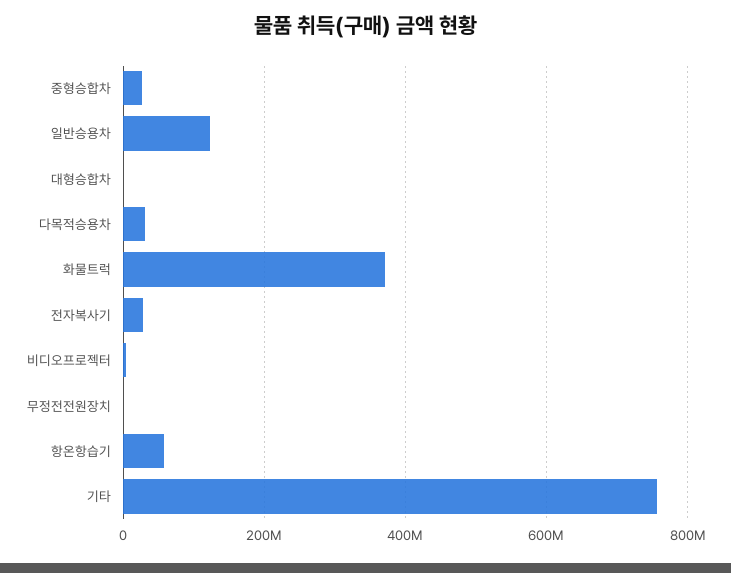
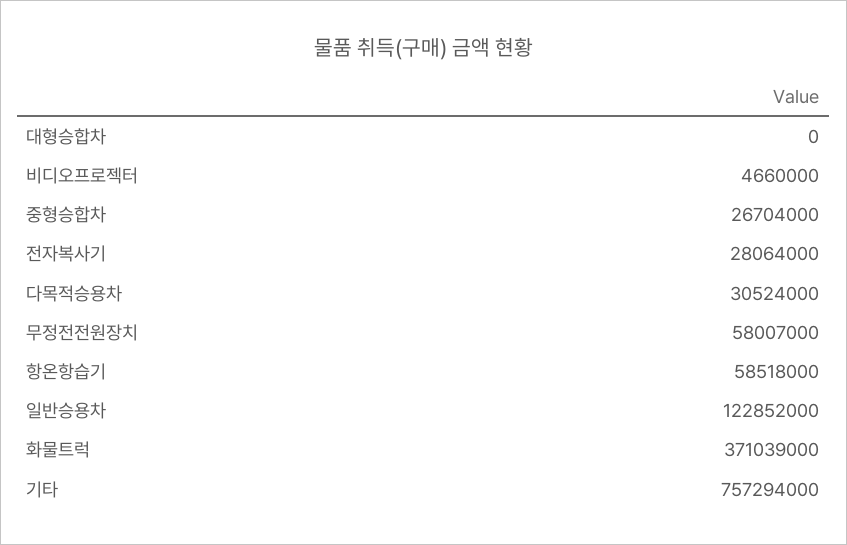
무정전전원장치: 0 -> 58007000

